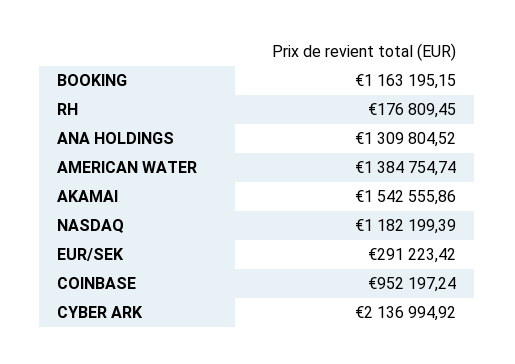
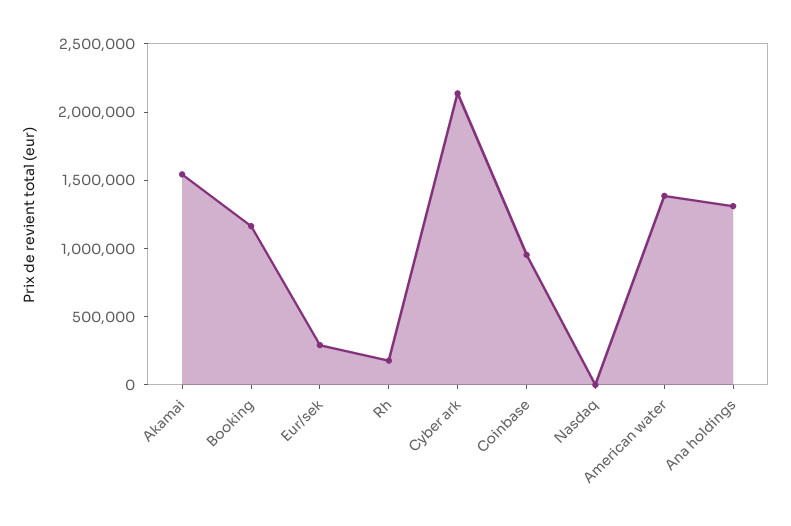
NASDAQ: 1182199.39 -> 0

